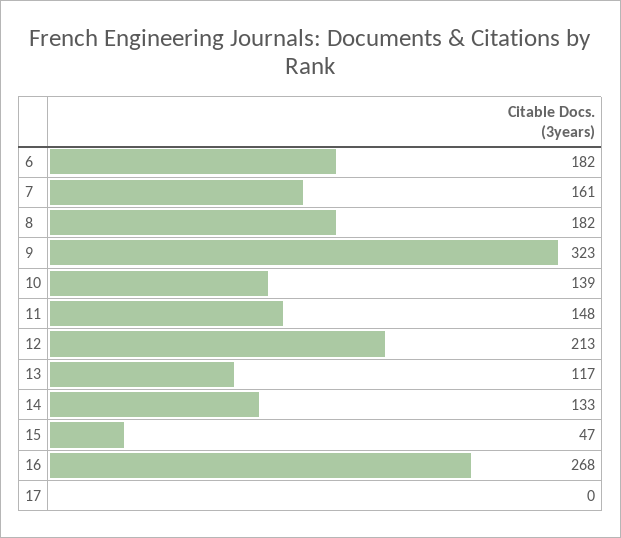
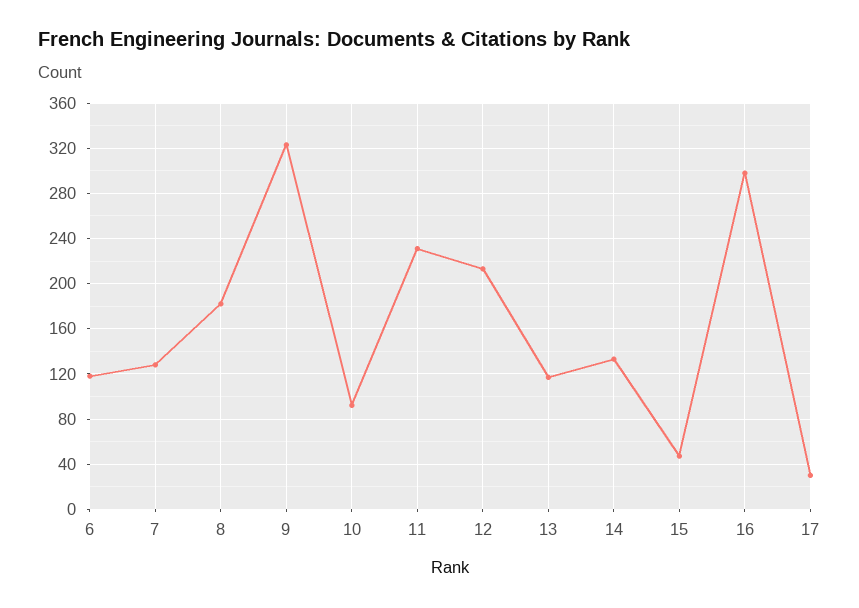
6: 182 -> 120
7: 161 -> 130
10: 139 -> 90
11: 148 -> 230
16: 268 -> 300
17: 0 -> 30

